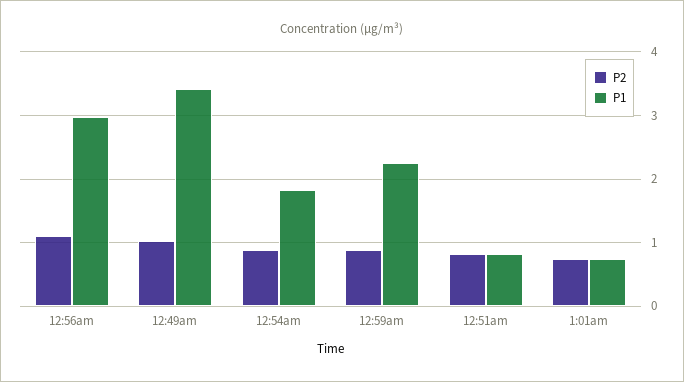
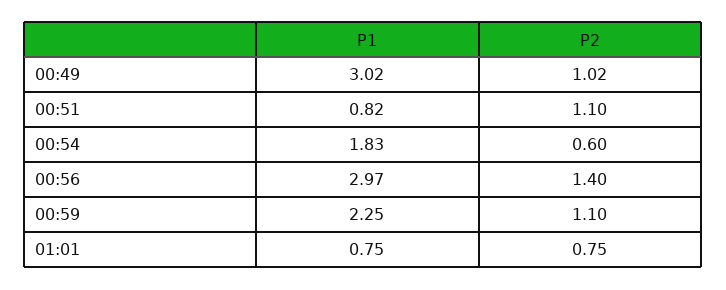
P2, 12:56am: 1.1 -> 1.4
P1, 12:49am: 3.4 -> 3.02
P2, 12:54am: 0.9 -> 0.6
P2, 12:59am: 0.9 -> 1.1
P2, 12:51am: 0.8 -> 1.1

